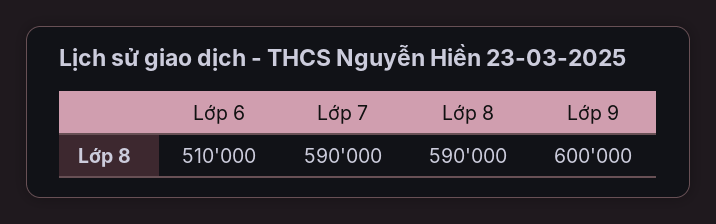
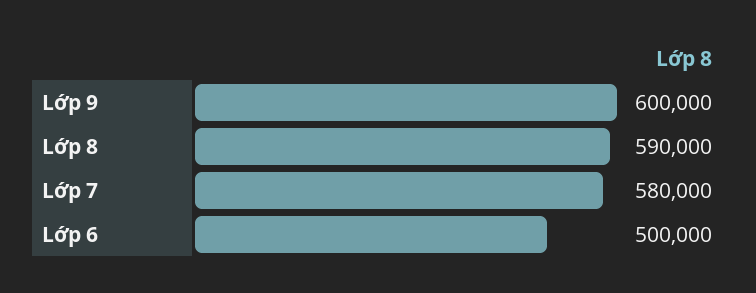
Lớp 6: 510000 -> 500000
Lớp 7: 590000 -> 580000

